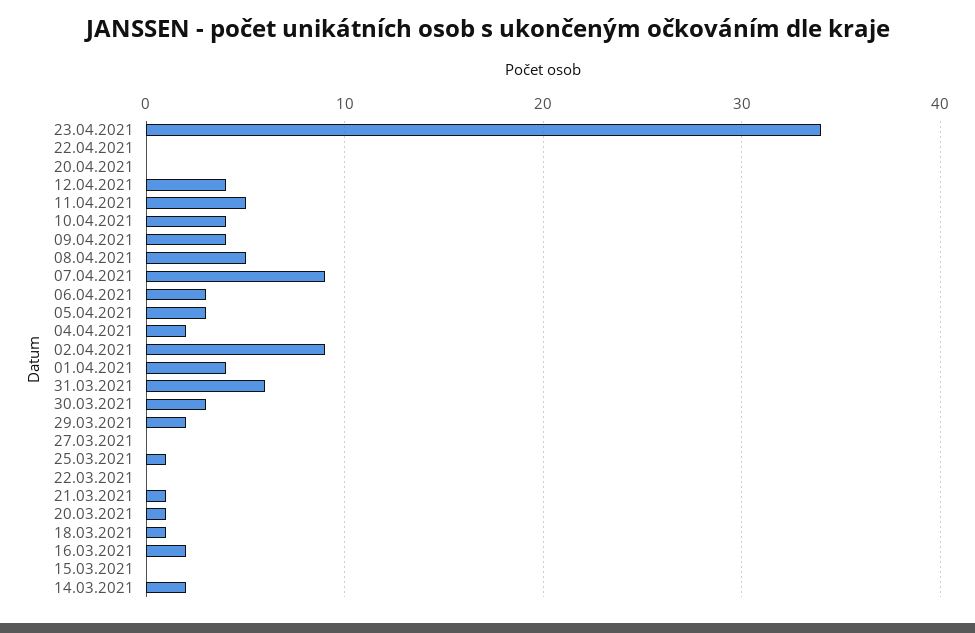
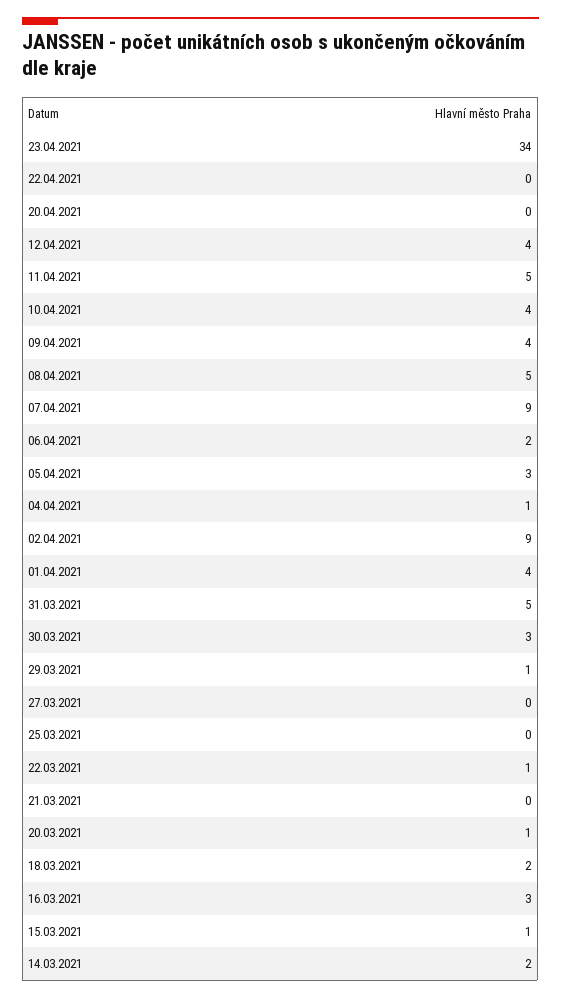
06.04.2021: 3 -> 2
04.04.2021: 2 -> 1
31.03.2021: 6 -> 5
29.03.2021: 2 -> 1
25.03.2021: 1 -> 0
22.03.2021: 0 -> 1
21.03.2021: 1 -> 0
18.03.2021: 1 -> 2
16.03.2021: 2 -> 3
15.03.2021: 0 -> 1

